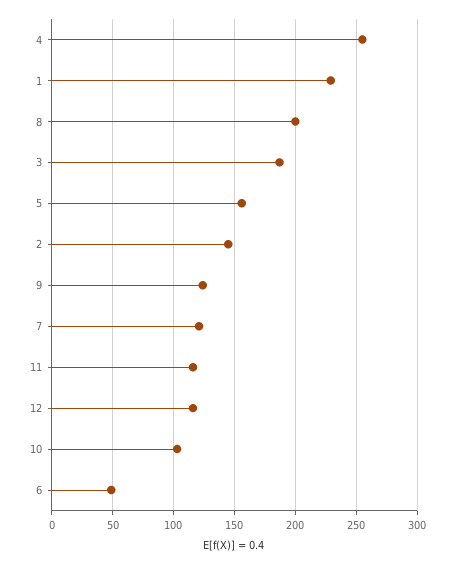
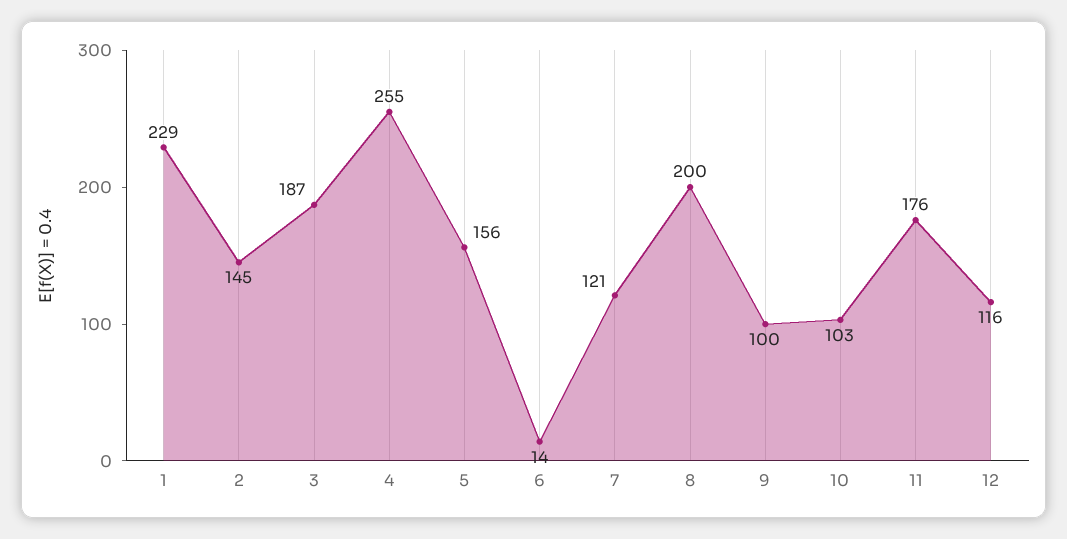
9: 125 -> 100
11: 115 -> 176
6: 50 -> 14

